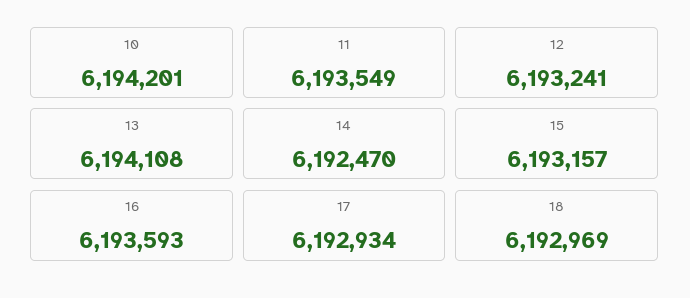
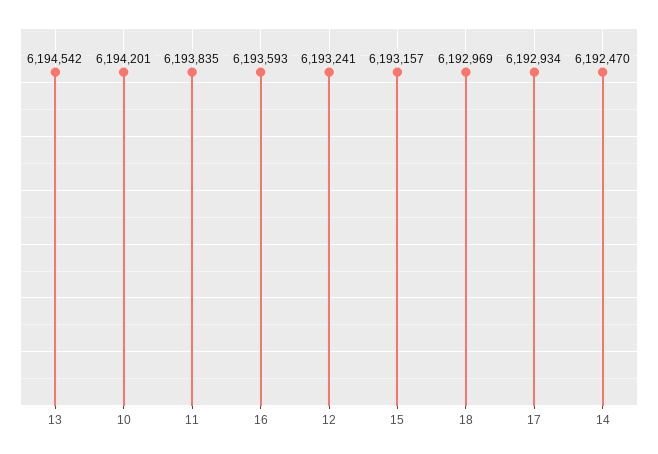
11: 6193549 -> 6193835
13: 6194108 -> 6194542

